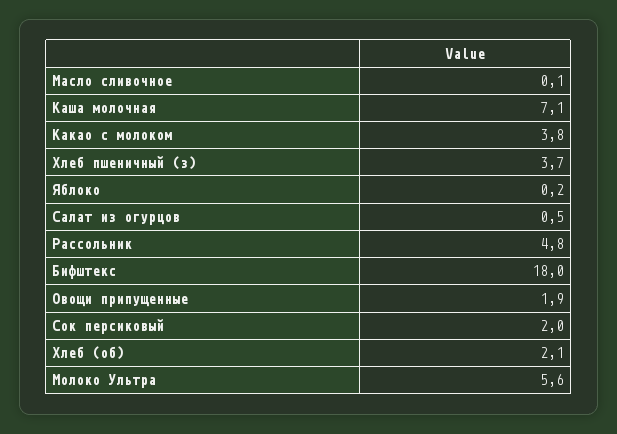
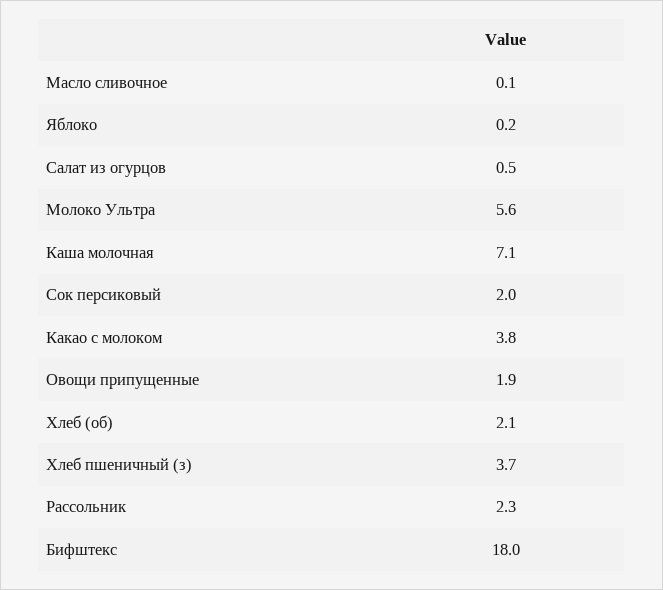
Рассольник: 4.8 -> 2.3

